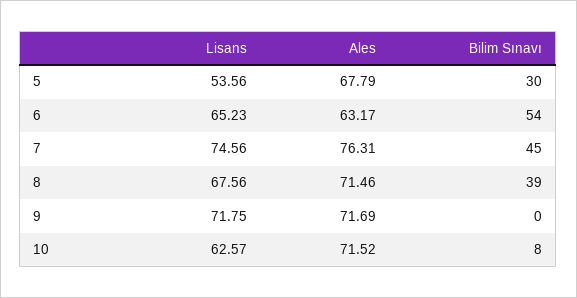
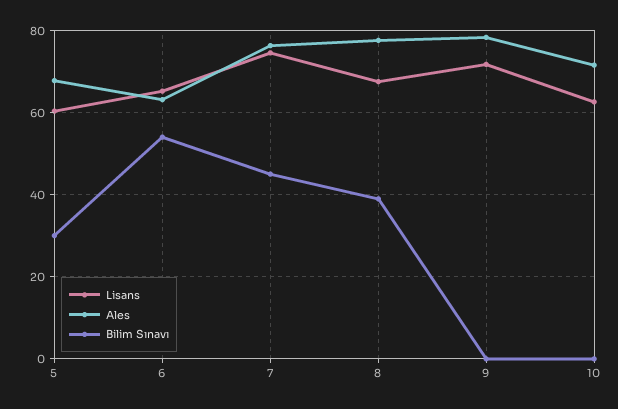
Lisans, 5: 53.56 -> 60
Ales, 8: 71.46 -> 78
Ales, 9: 71.69 -> 78
Bilim Sınavı, 10: 8 -> 0

